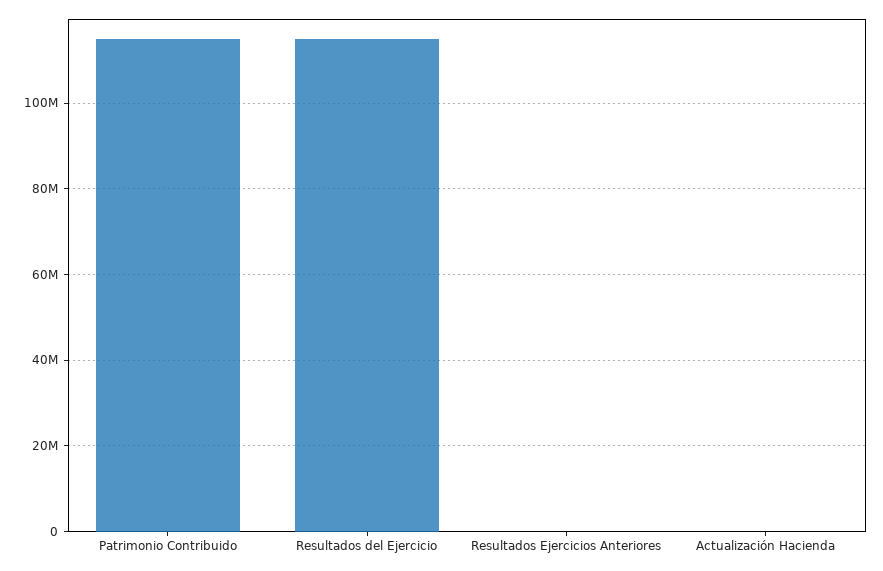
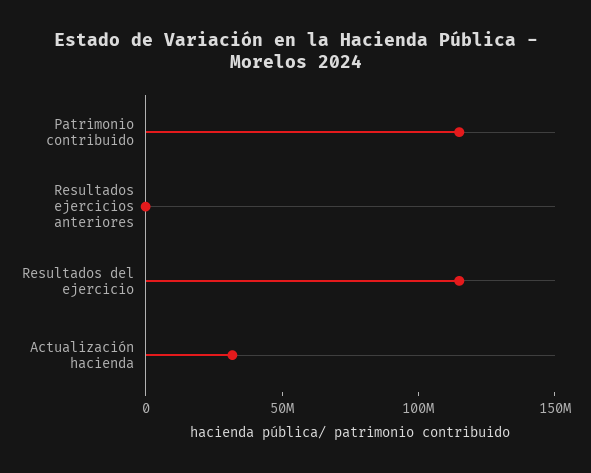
Actualización Hacienda: 0 -> 30000000

